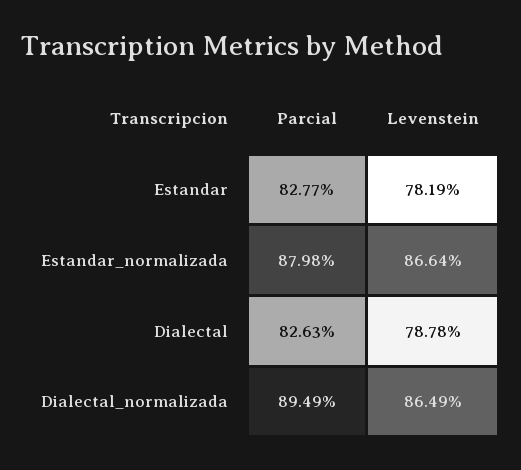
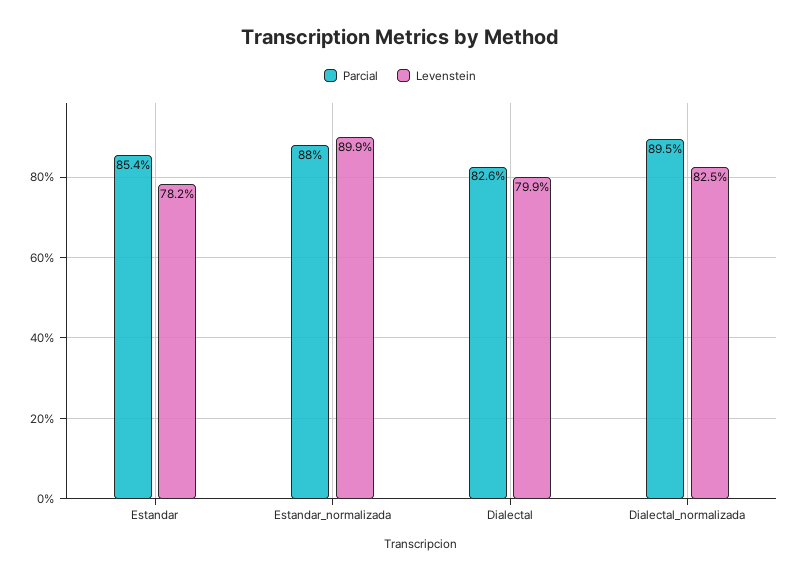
Parcial, Estandar: 82.77 -> 85.4
Levenstein, Estandar_normalizada: 86.64 -> 89.9
Levenstein, Dialectal: 78.78 -> 79.9
Levenstein, Dialectal_normalizada: 86.49 -> 82.5

